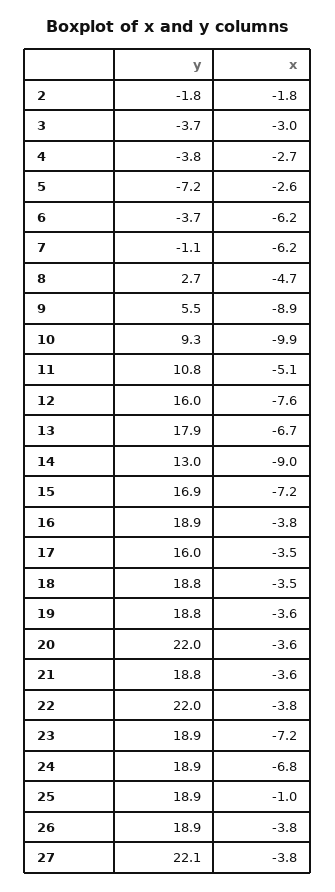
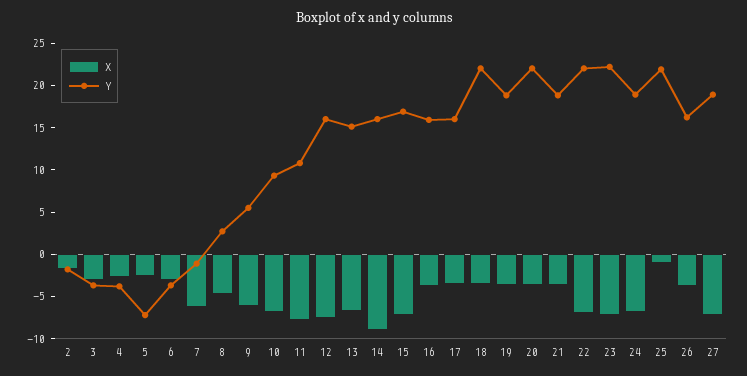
x, 6: -6.2 -> -3
x, 9: -8.9 -> -6
x, 10: -9.9 -> -7
x, 11: -5.1 -> -8
y, 13: 17.9 -> 15
y, 14: 13 -> 16
y, 16: 18.9 -> 16
y, 18: 18.8 -> 22
x, 22: -3.8 -> -7
y, 23: 18.9 -> 22
y, 25: 18.9 -> 22
y, 26: 18.9 -> 16
y, 27: 22.1 -> 19
x, 27: -3.8 -> -7

